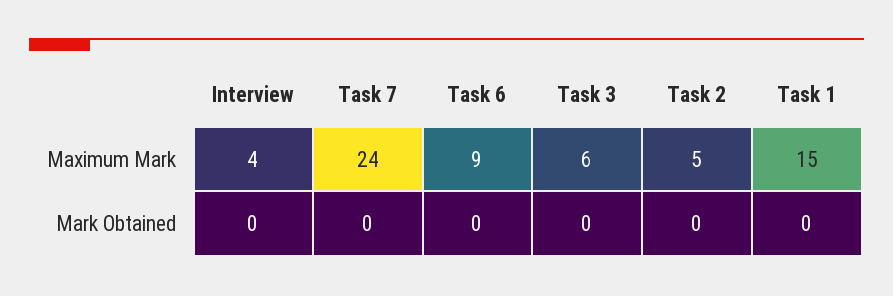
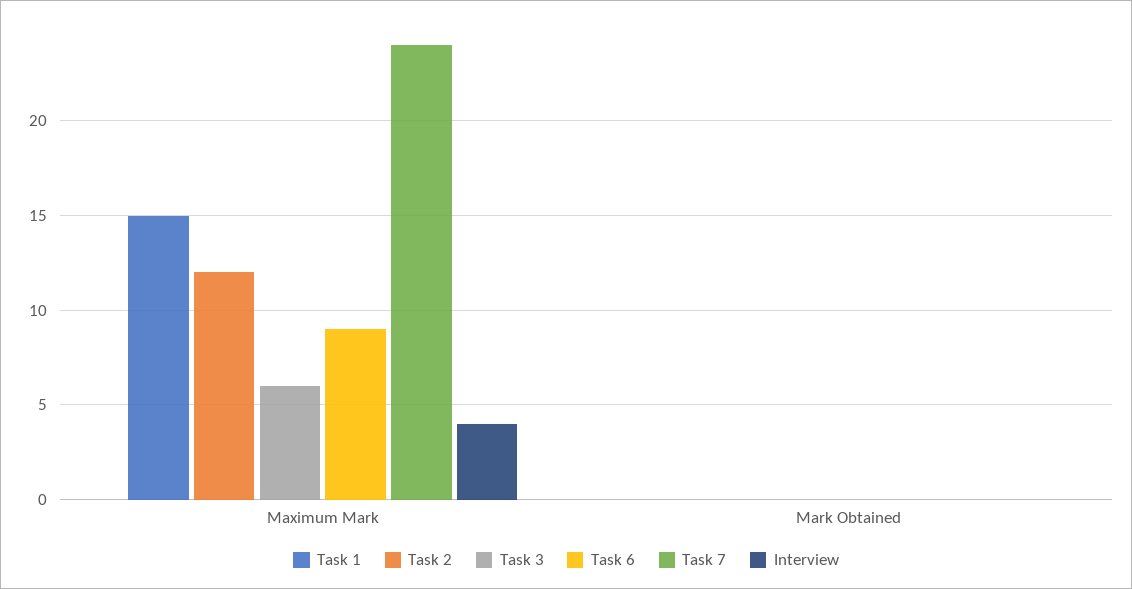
Task 2, Maximum Mark: 5 -> 12

